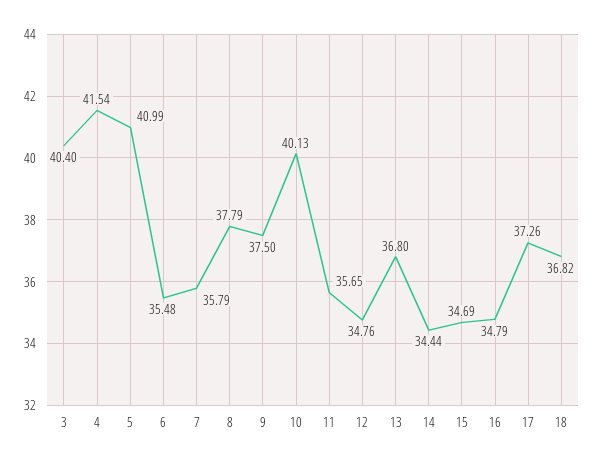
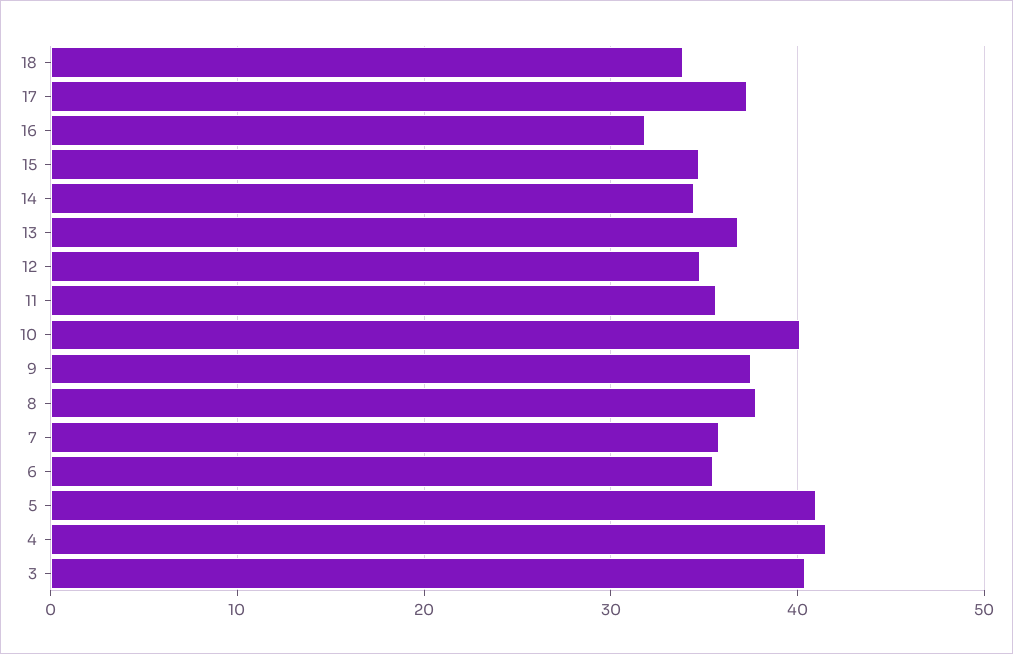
16: 34.79 -> 32
18: 36.82 -> 34

